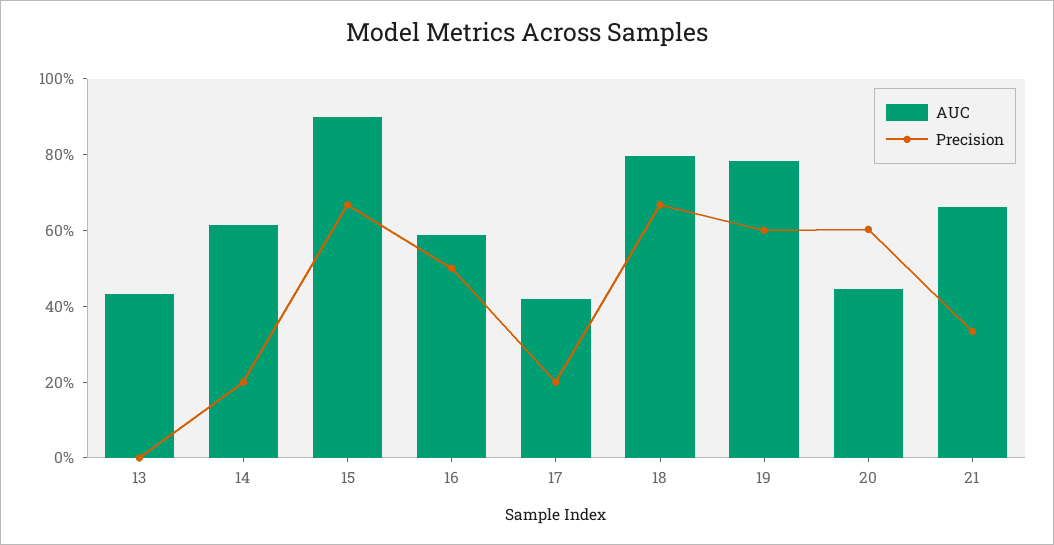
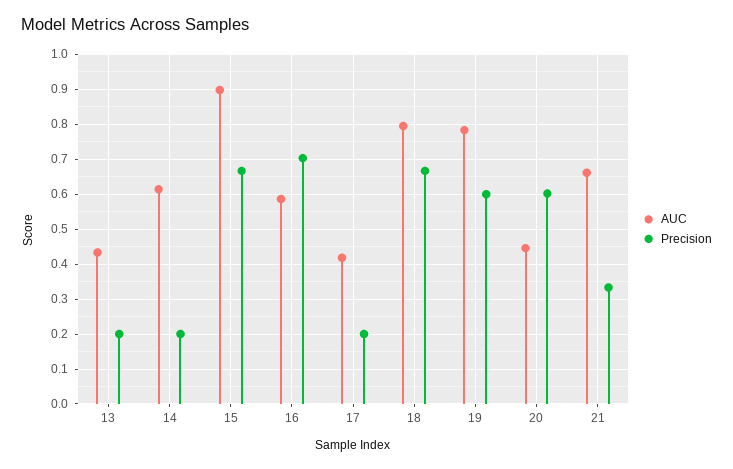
Precision, 13: 0 -> 0.2
Precision, 16: 0.5 -> 0.7

